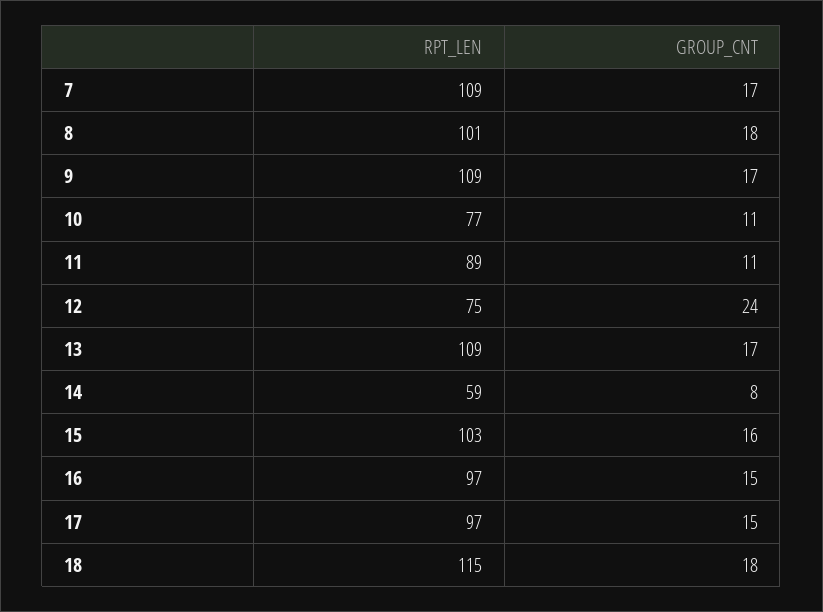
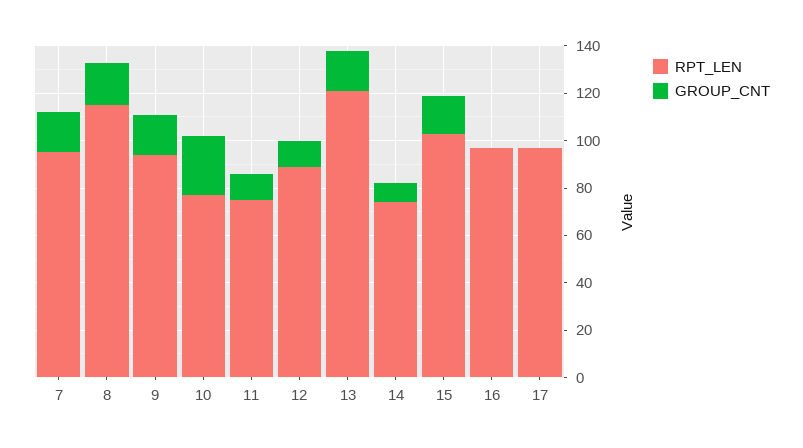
RPT_LEN, 7: 109 -> 95
RPT_LEN, 8: 101 -> 115
RPT_LEN, 9: 109 -> 95
GROUP_CNT, 10: 11 -> 25
RPT_LEN, 11: 89 -> 75
RPT_LEN, 12: 75 -> 90
GROUP_CNT, 12: 24 -> 10
RPT_LEN, 13: 109 -> 120
RPT_LEN, 14: 59 -> 75
GROUP_CNT, 16: 15 -> 0
GROUP_CNT, 17: 15 -> 0
RPT_LEN, 18: 115 -> none
GROUP_CNT, 18: 18 -> none

